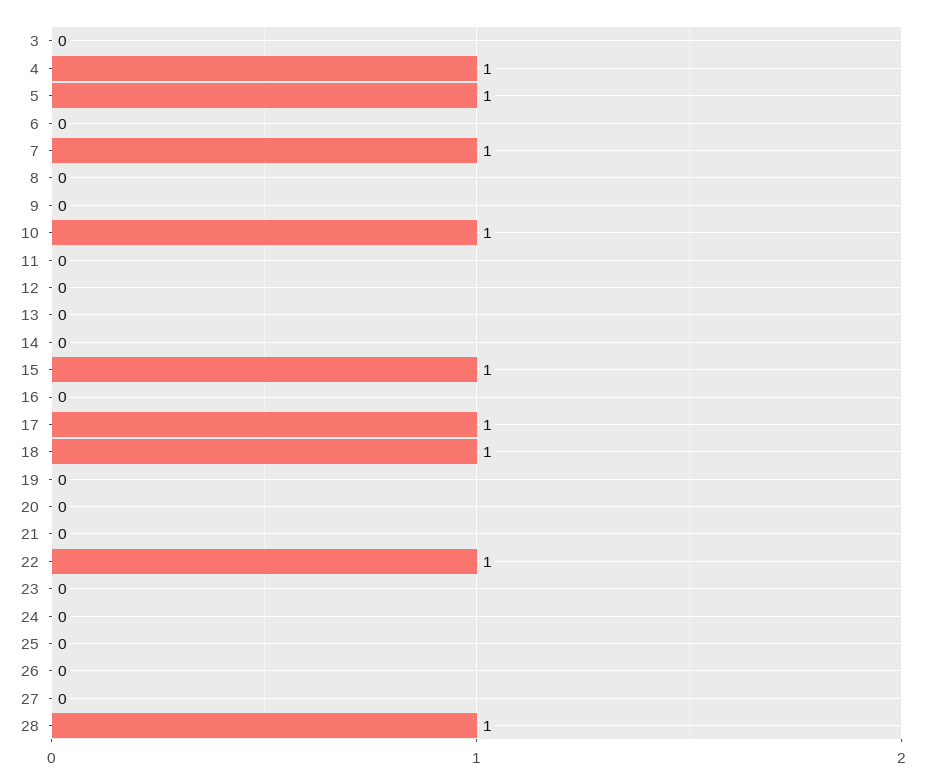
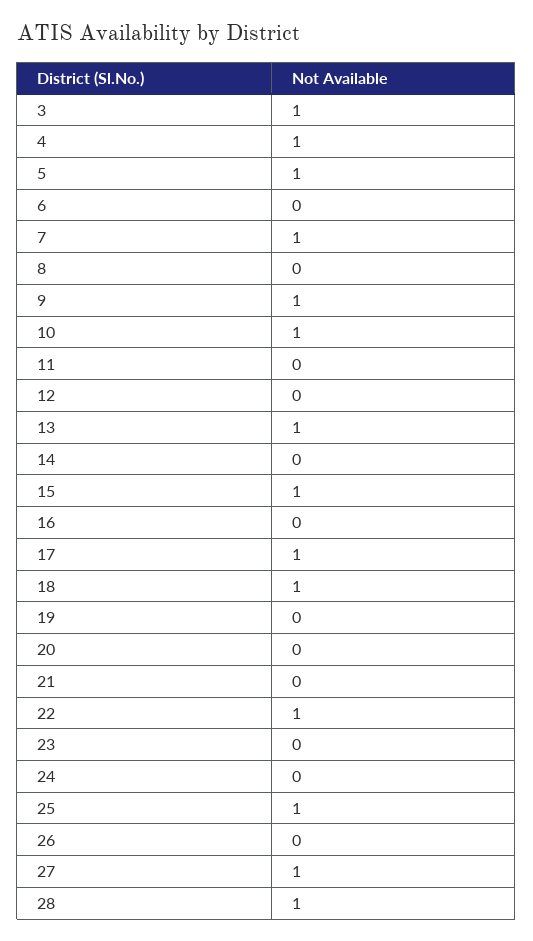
3: 0 -> 1
9: 0 -> 1
13: 0 -> 1
25: 0 -> 1
27: 0 -> 1

